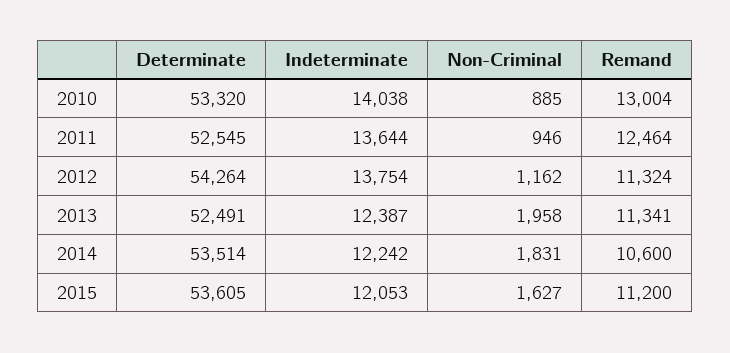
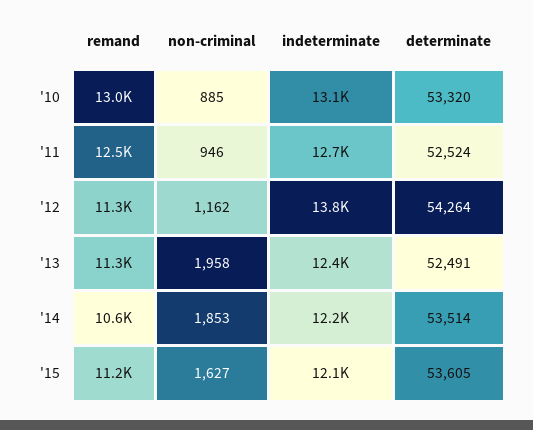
Indeterminate, 2010: 14038 -> 13100
Determinate, 2011: 52545 -> 52524
Indeterminate, 2011: 13644 -> 12700
Non-Criminal, 2014: 1831 -> 1853

